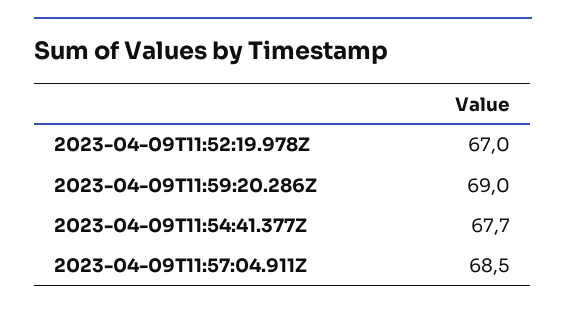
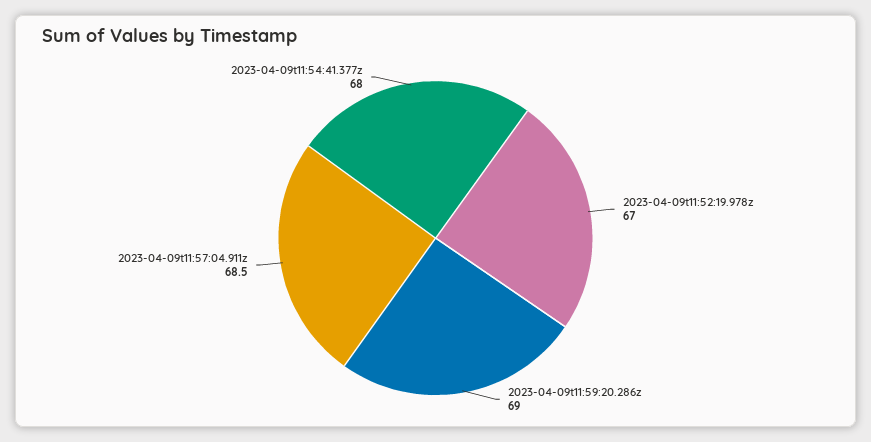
2023-04-09T11:54:41.377Z: 67.7 -> 68

